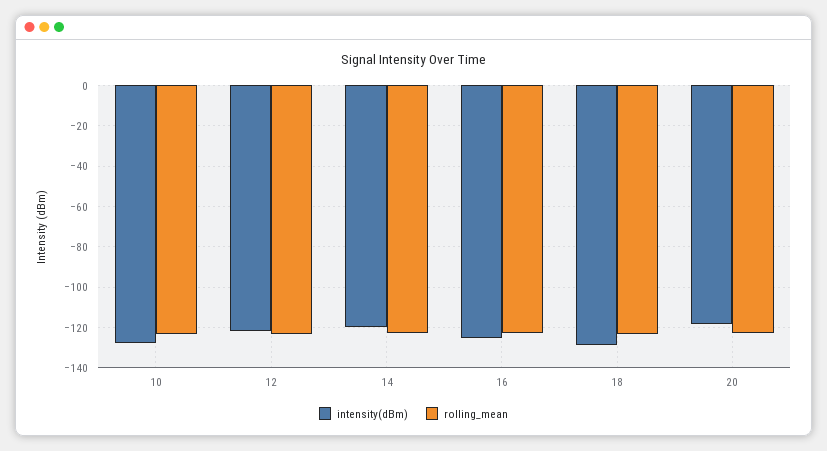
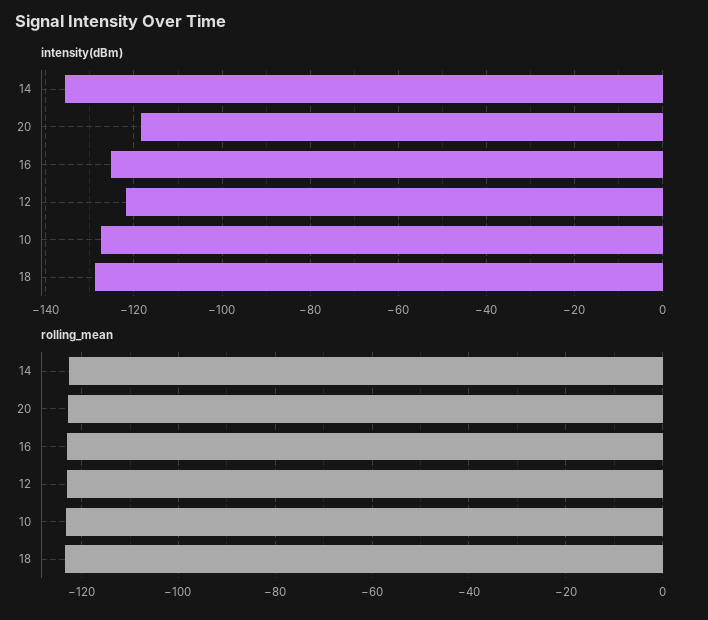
intensity(dBm), 14: -120 -> -136

